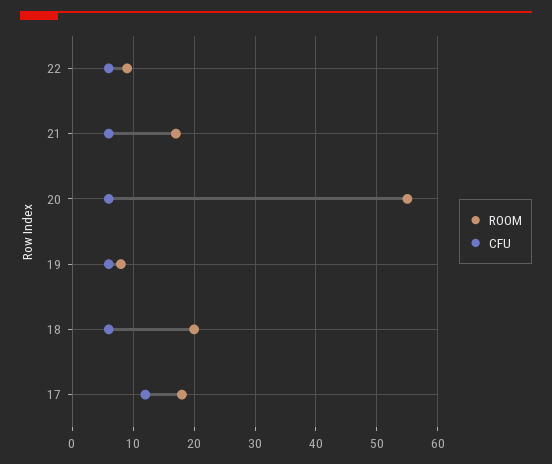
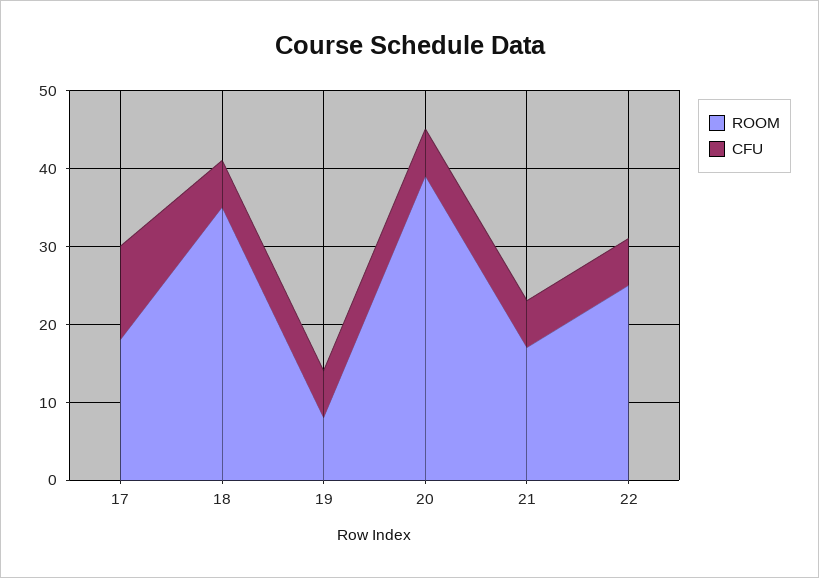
ROOM, 22: 9 -> 25
ROOM, 20: 55 -> 40
ROOM, 18: 20 -> 35

